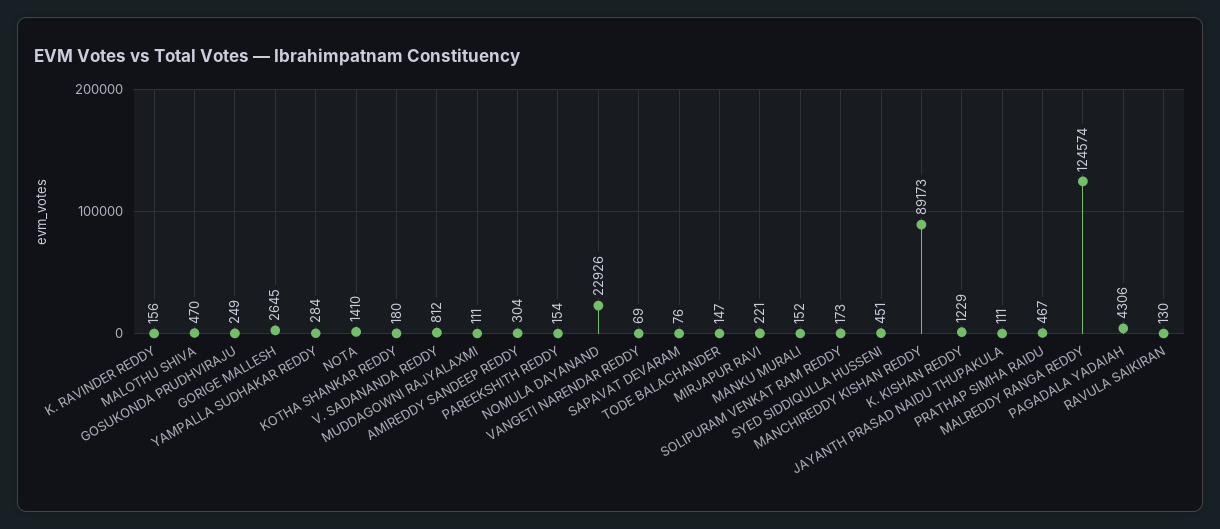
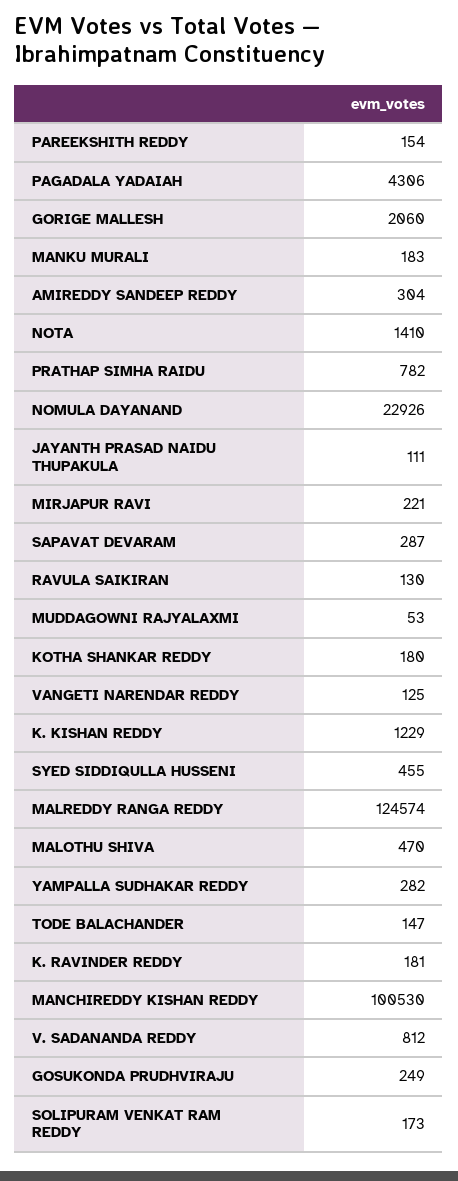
K. RAVINDER REDDY: 156 -> 181
GORIGE MALLESH: 2645 -> 2060
YAMPALLA SUDHAKAR REDDY: 284 -> 282
MUDDAGOWNI RAJYALAXMI: 111 -> 53
VANGETI NARENDAR REDDY: 69 -> 125
SAPAVAT DEVARAM: 76 -> 287
MANKU MURALI: 152 -> 183
SYED SIDDIQULLA HUSSENI: 451 -> 455
MANCHIREDDY KISHAN REDDY: 89173 -> 100530
PRATHAP SIMHA RAIDU: 467 -> 782

